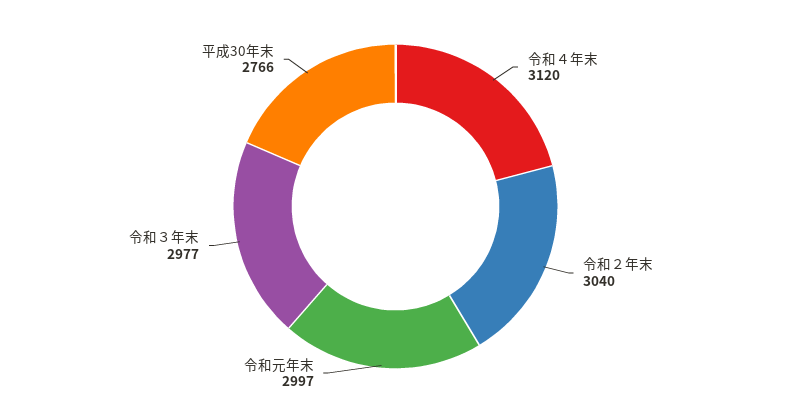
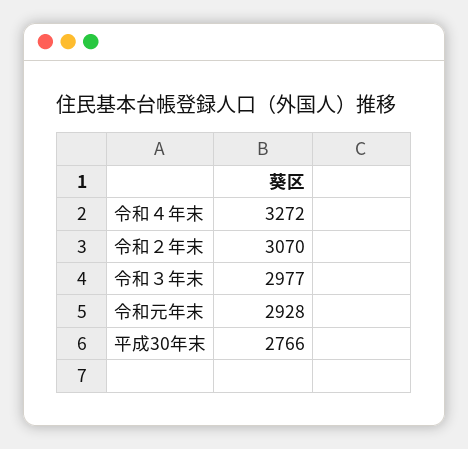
令和４年末: 3120 -> 3272
令和２年末: 3040 -> 3070
令和元年末: 2997 -> 2928

